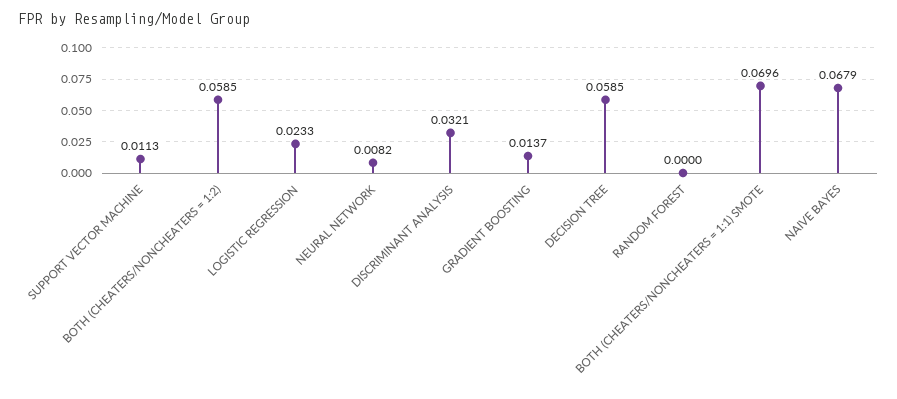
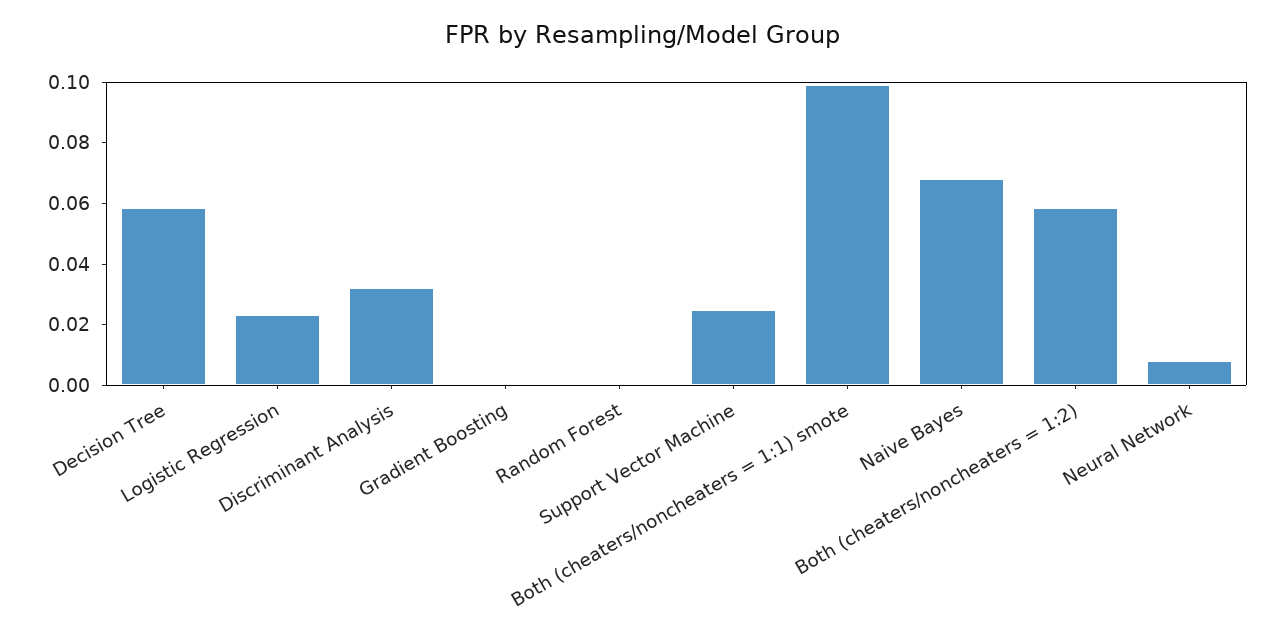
SUPPORT VECTOR MACHINE: 0.0113 -> 0.025
GRADIENT BOOSTING: 0.0137 -> 0
BOTH (CHEATERS/NONCHEATERS = 1:1) SMOTE: 0.0696 -> 0.1

